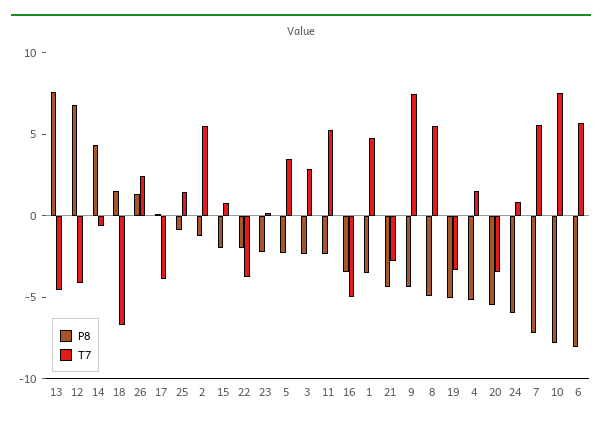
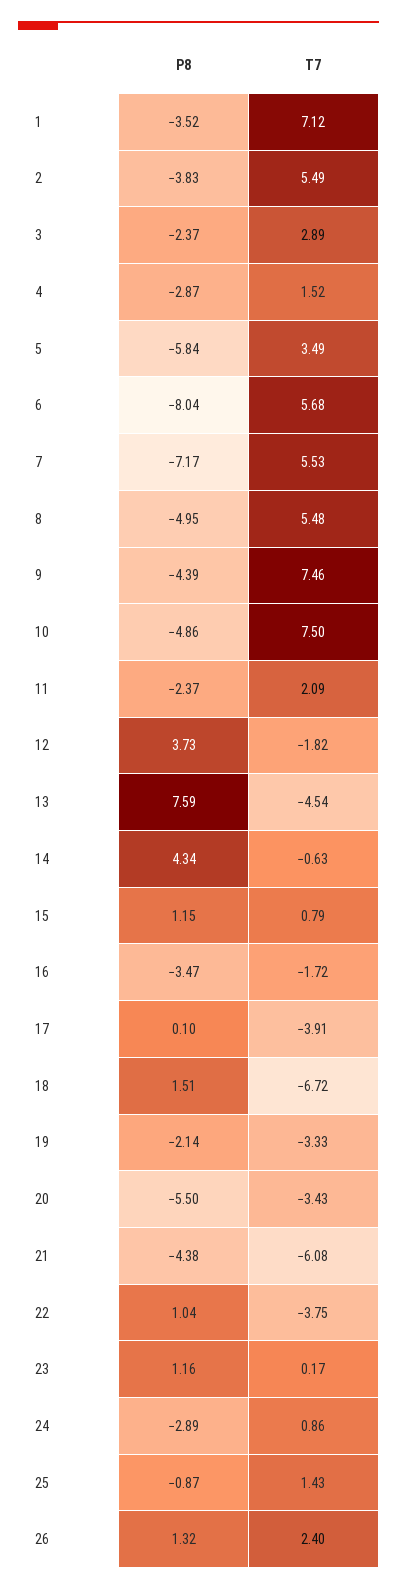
P8, 12: 7 -> 3.73
T7, 12: -4 -> -1.82
P8, 2: -1 -> -3.83
P8, 15: -2 -> 1.15
P8, 22: -2 -> 1.04
P8, 23: -2 -> 1.16
P8, 5: -2 -> -5.84
T7, 11: 5 -> 2.09
T7, 16: -5 -> -1.72
T7, 1: 5 -> 7.12
T7, 21: -3 -> -6.08
P8, 19: -5 -> -2.14
P8, 4: -5 -> -2.87
P8, 24: -6 -> -2.89
P8, 10: -8 -> -4.86

